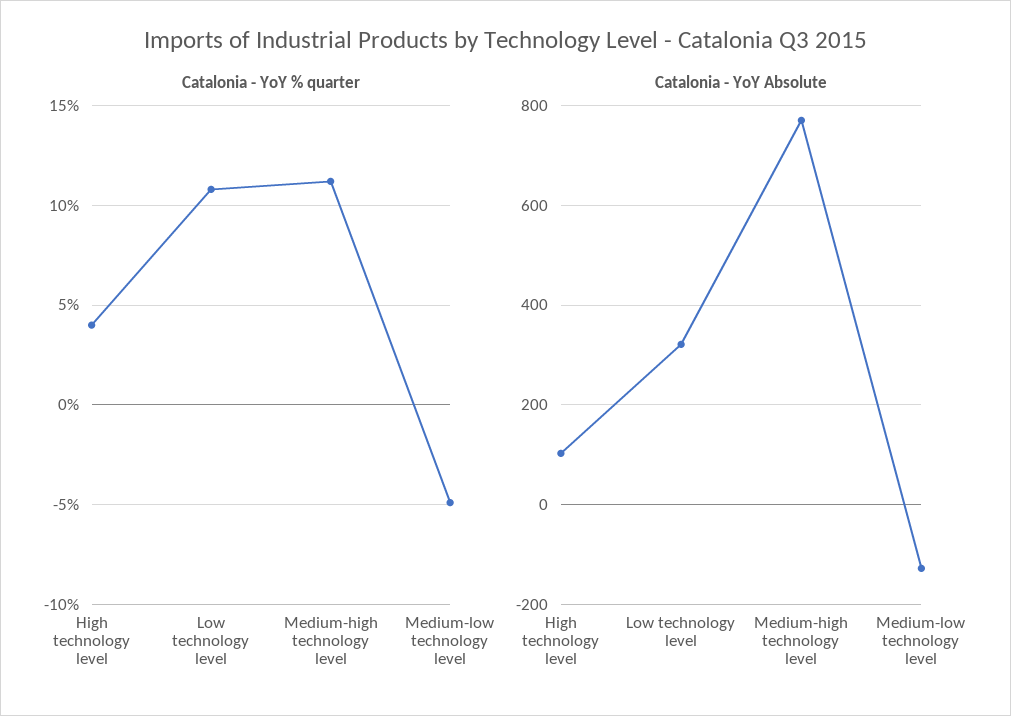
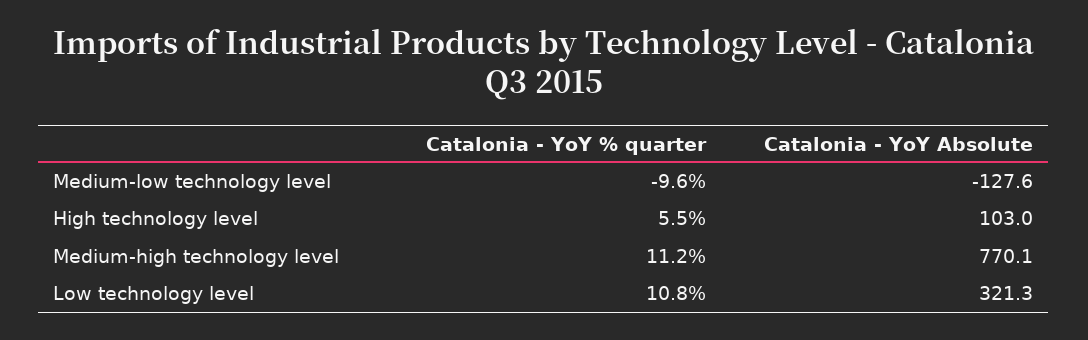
Catalonia - YoY % quarter, High technology level: 4 -> 5.5
Catalonia - YoY % quarter, Medium-low technology level: -5 -> -9.6

